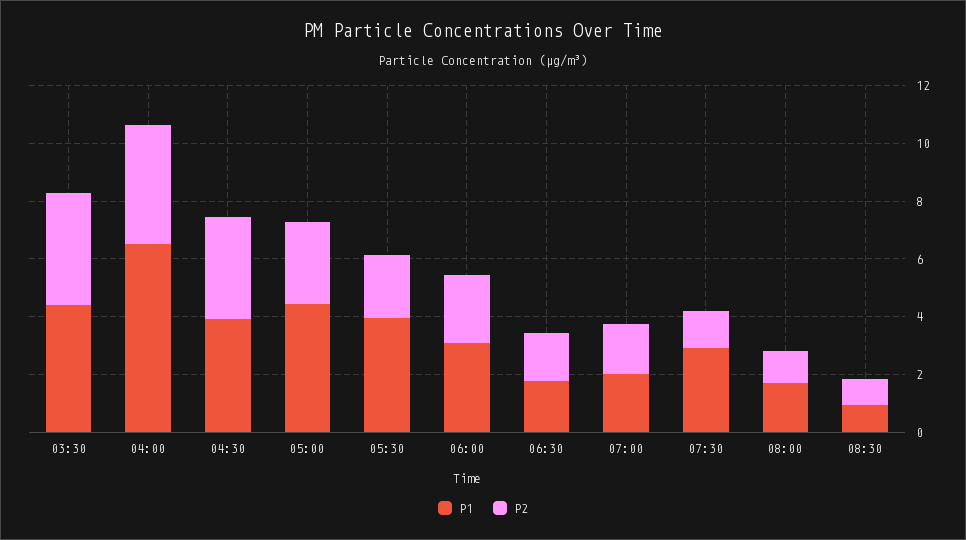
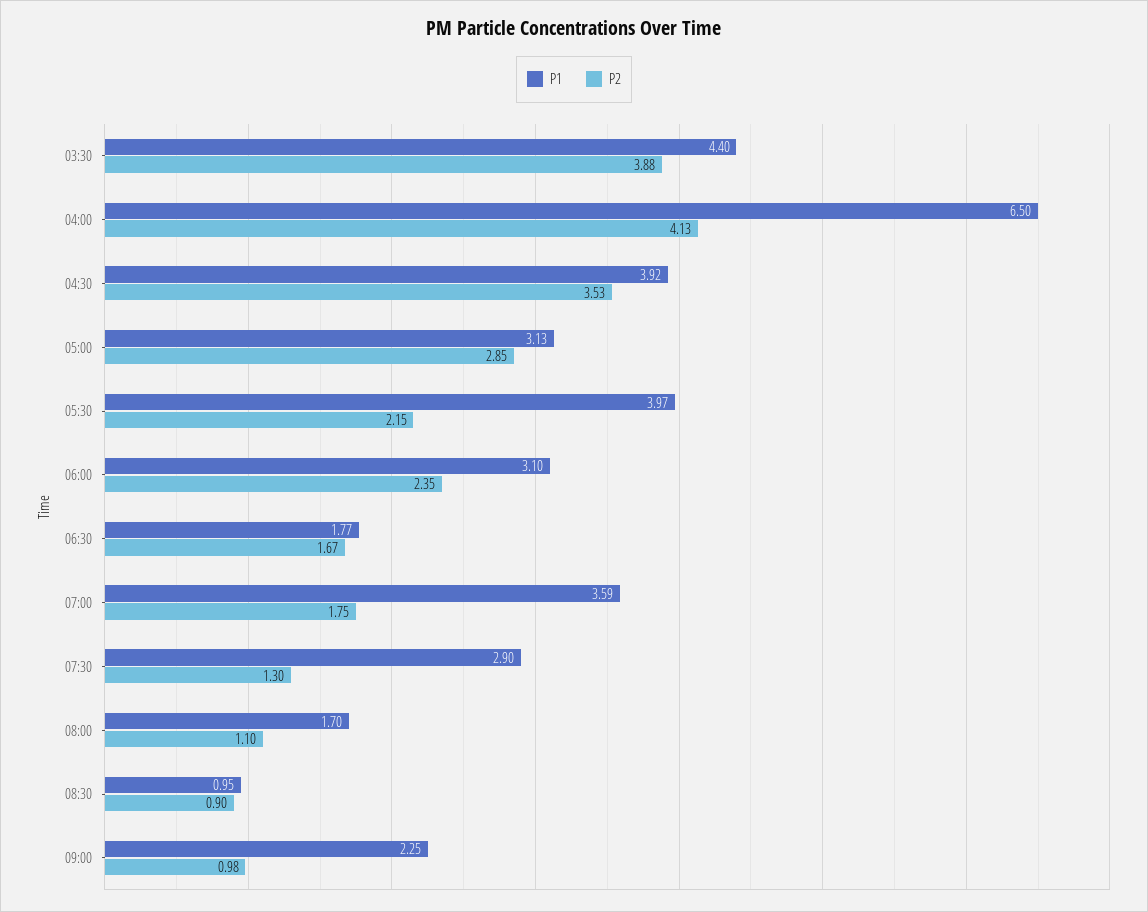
P1, 05:00: 4.5 -> 3.13
P1, 07:00: 2 -> 3.59
P1, 09:00: none -> 2.25
P2, 09:00: none -> 0.98

